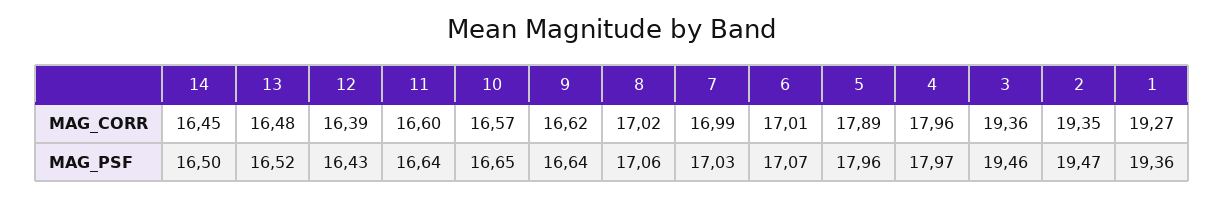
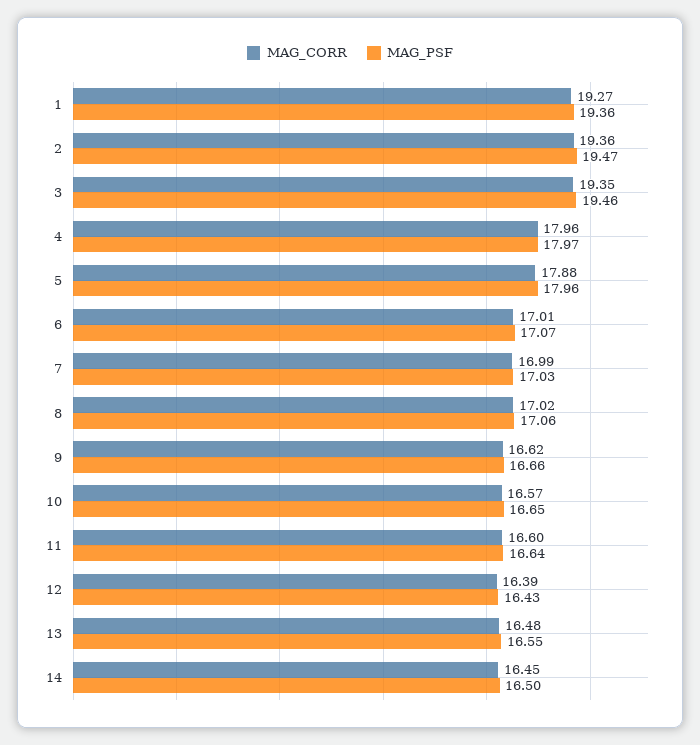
MAG_CORR, 5: 17.89 -> 17.88
MAG_CORR, 3: 19.36 -> 19.35
MAG_CORR, 2: 19.35 -> 19.36
MAG_PSF, 13: 16.52 -> 16.55
MAG_PSF, 9: 16.64 -> 16.66

